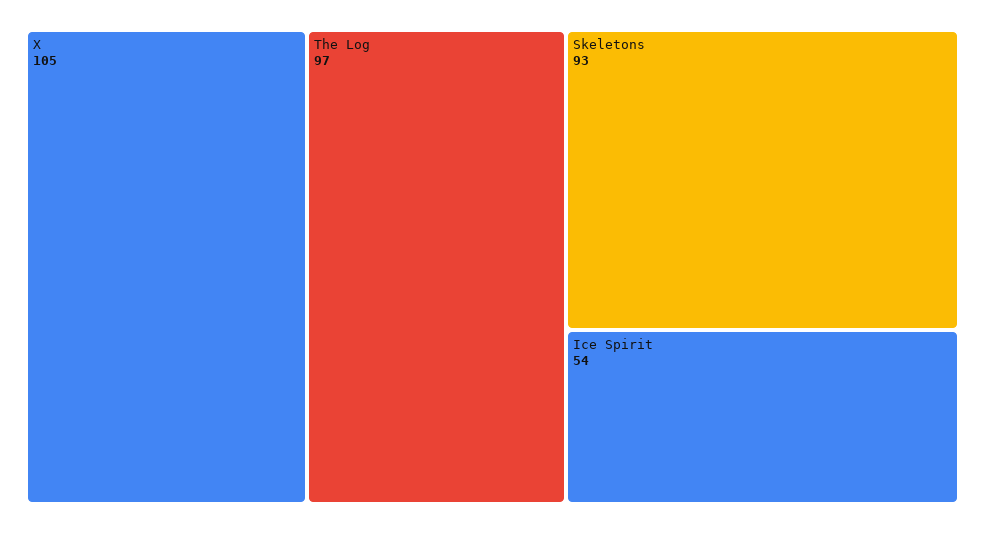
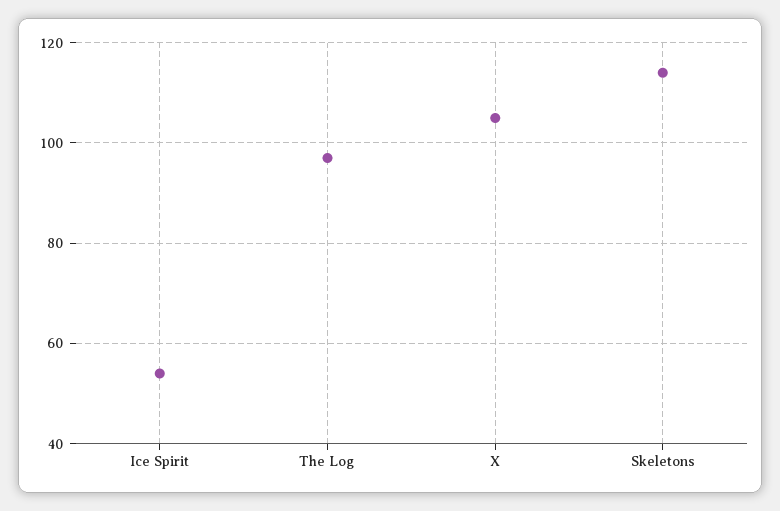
Skeletons: 93 -> 115

